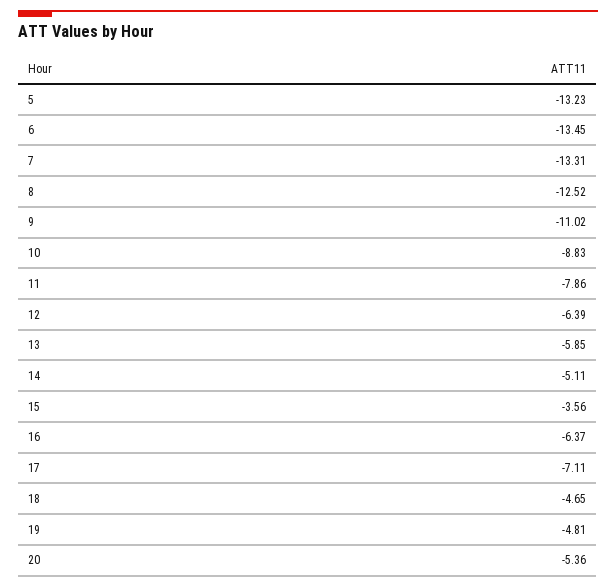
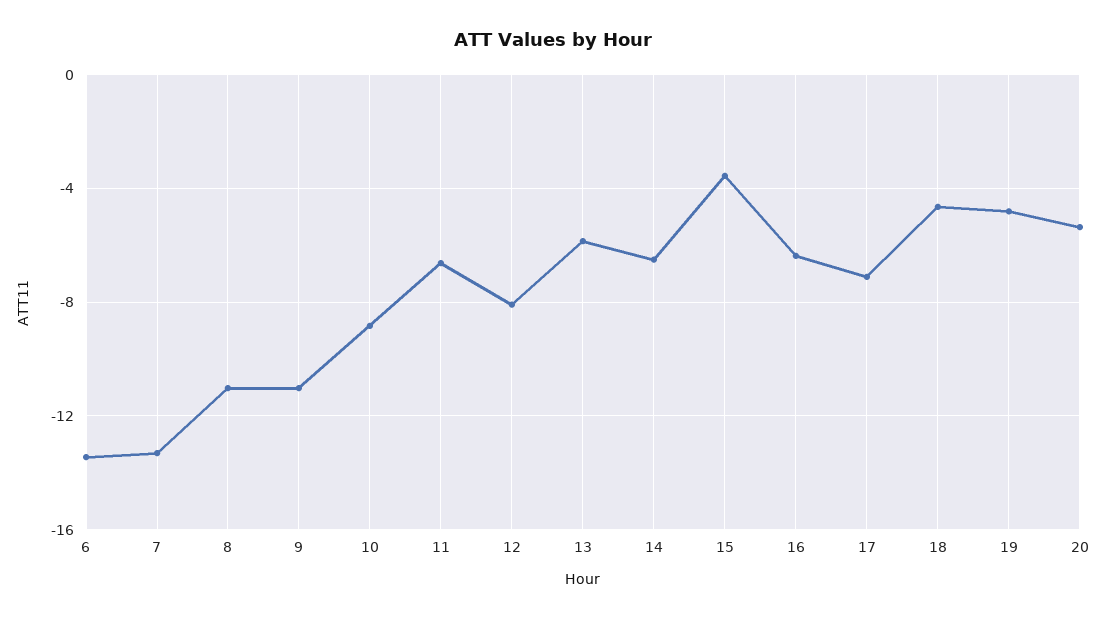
5: -13.23 -> none
8: -12.52 -> -11
11: -7.86 -> -6.5
12: -6.39 -> -8
14: -5.11 -> -6.5

